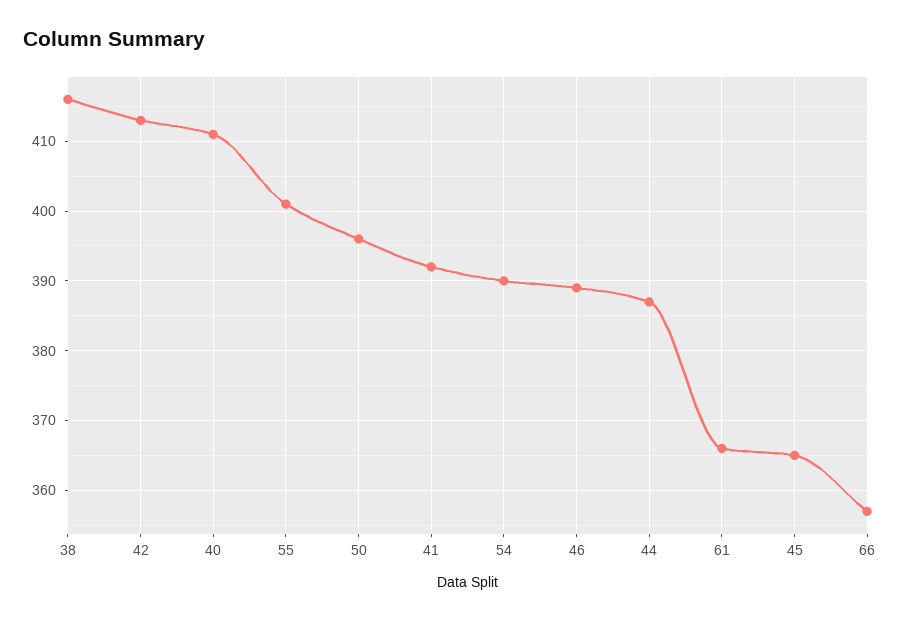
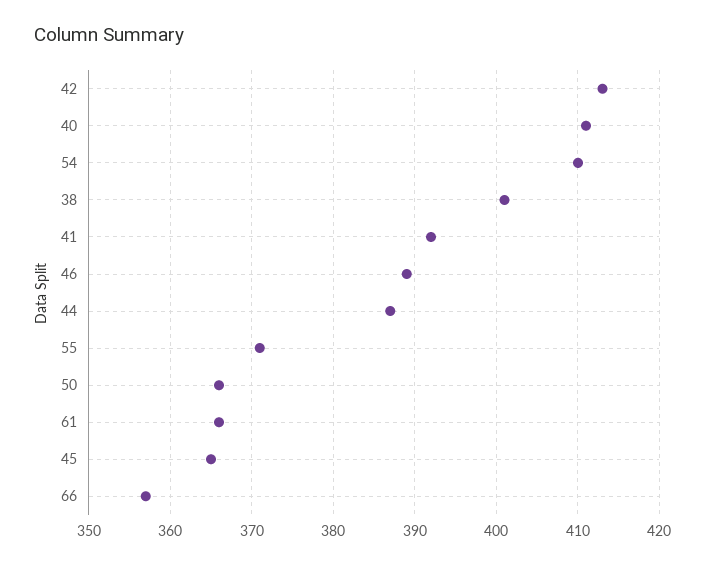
38: 416 -> 401
55: 401 -> 371
50: 396 -> 366
54: 390 -> 410

